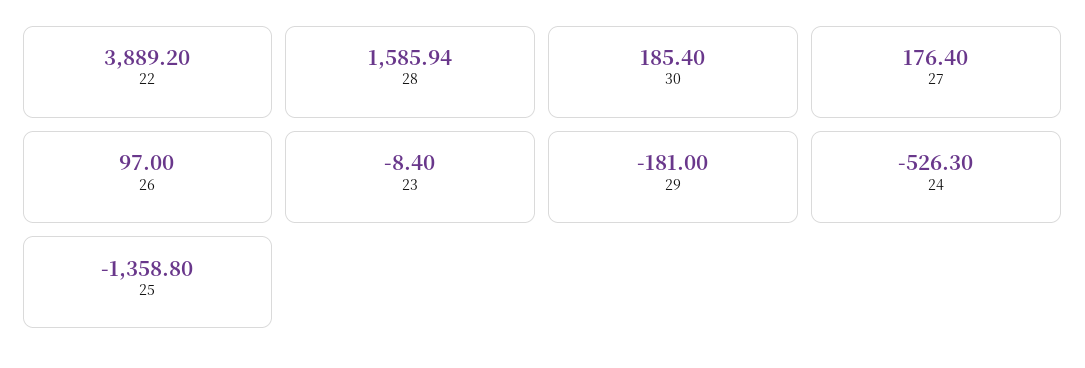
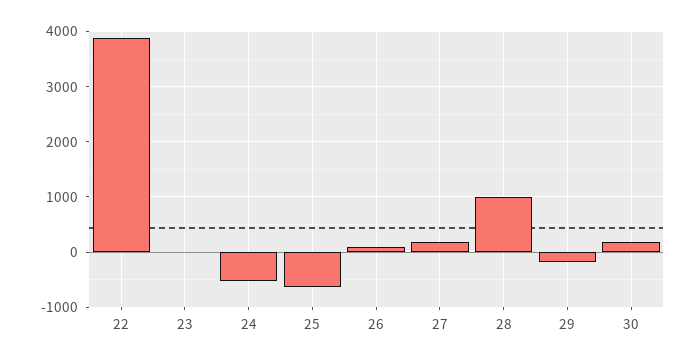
28: 1585.94 -> 1000
25: -1358.8 -> -600

